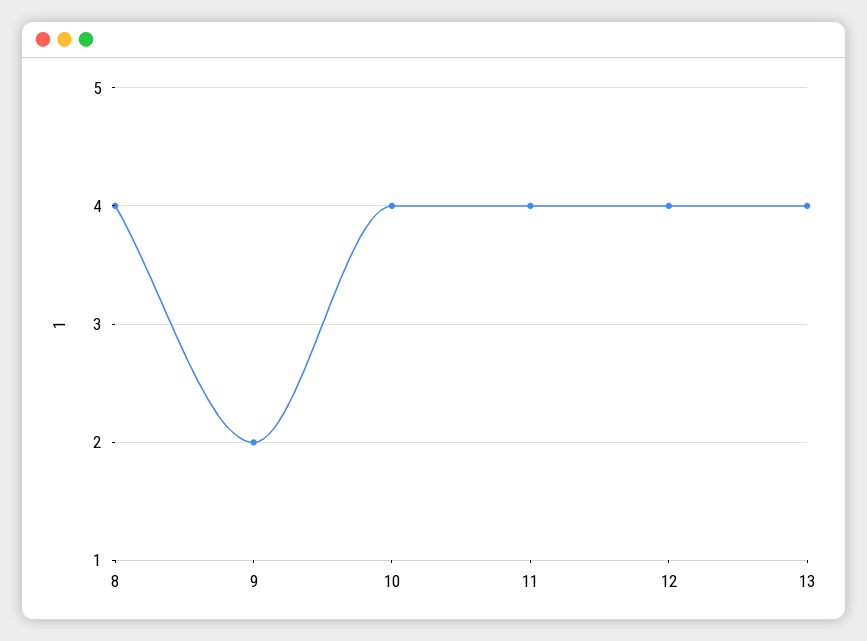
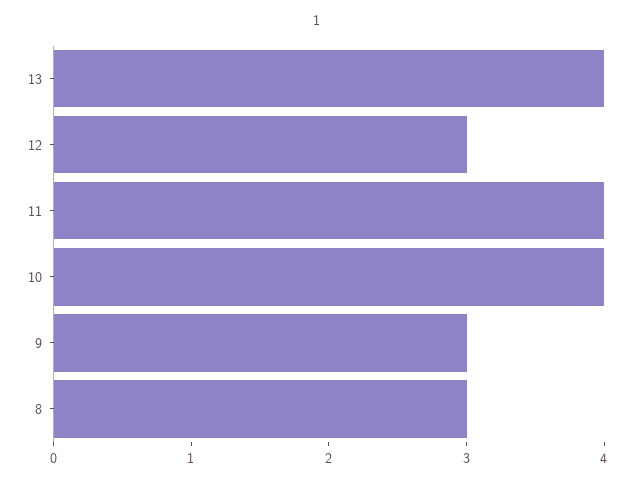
8: 4 -> 3
9: 2 -> 3
12: 4 -> 3

